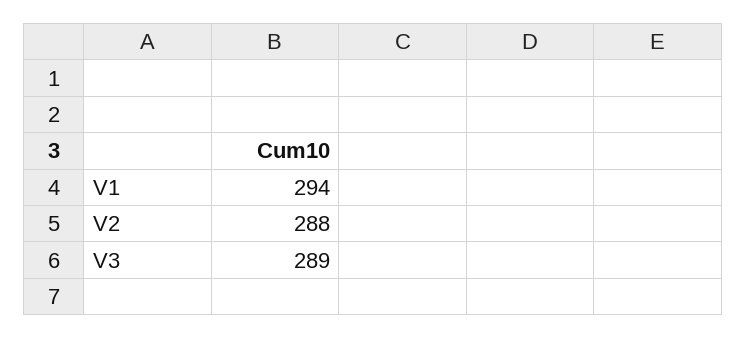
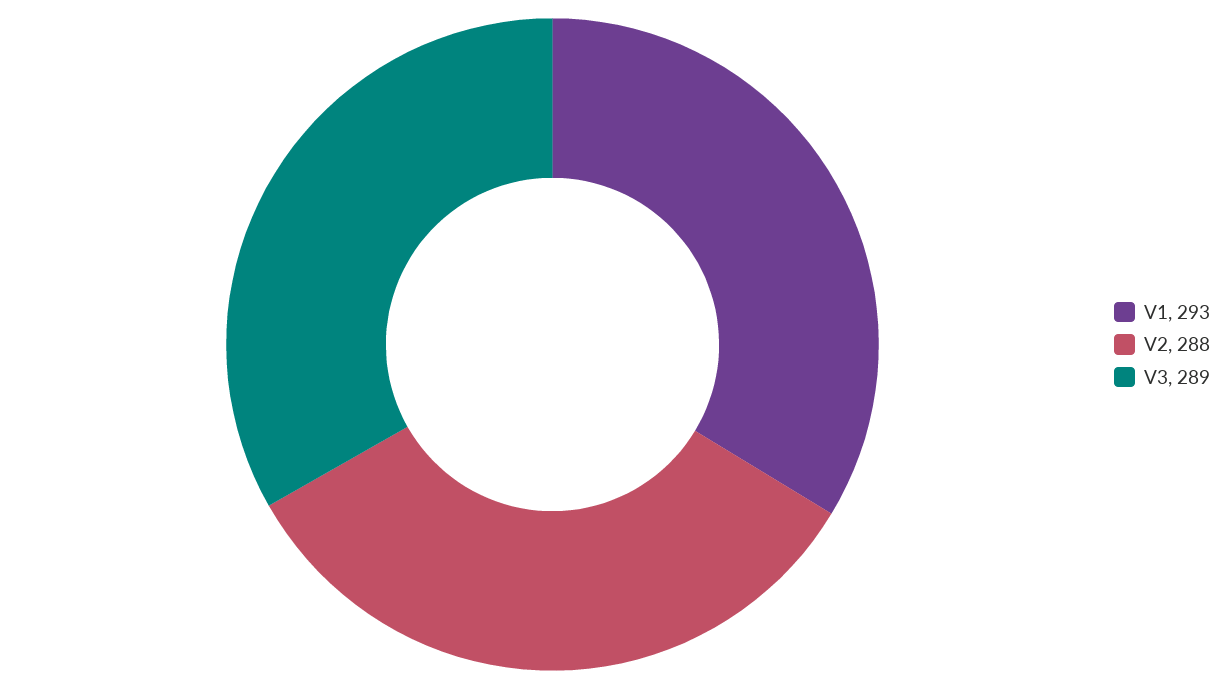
V1: 294 -> 293

